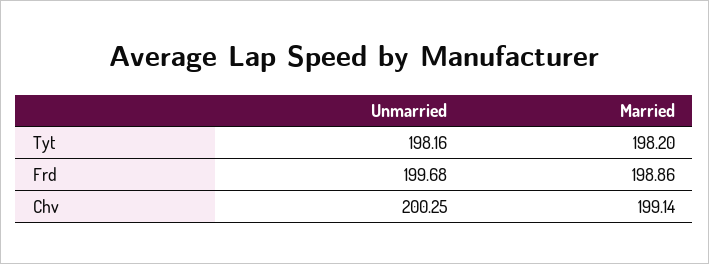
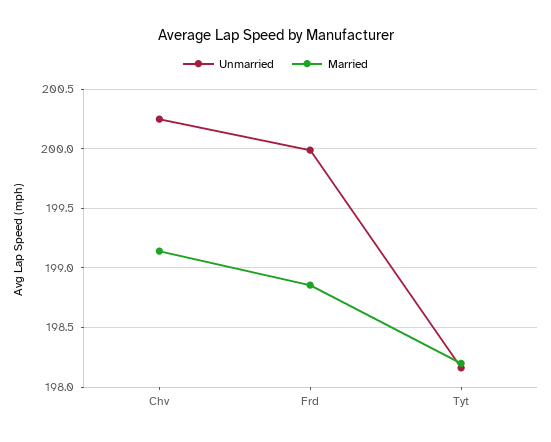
Unmarried, Frd: 199.68 -> 200

